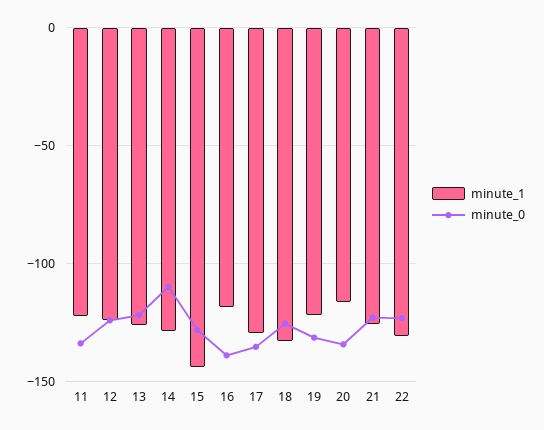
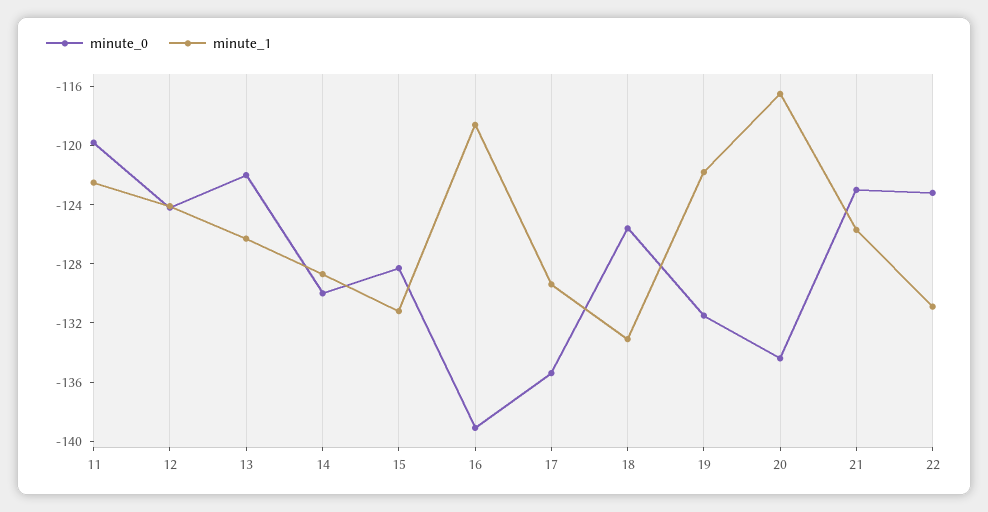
minute_0, 11: -135 -> -120
minute_0, 14: -110 -> -130
minute_1, 15: -145 -> -131

